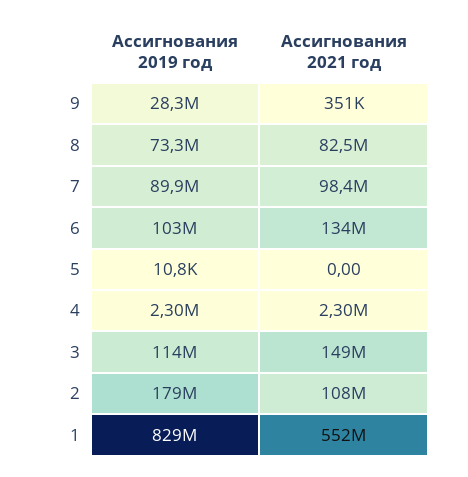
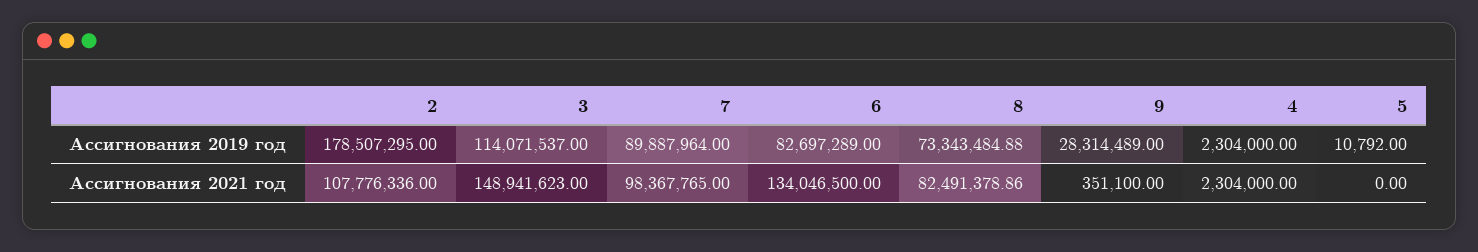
Ассигнования 2019 год, 6: 103000000 -> 82697289
Ассигнования 2019 год, 1: 829000000 -> none
Ассигнования 2021 год, 1: 552000000 -> none

